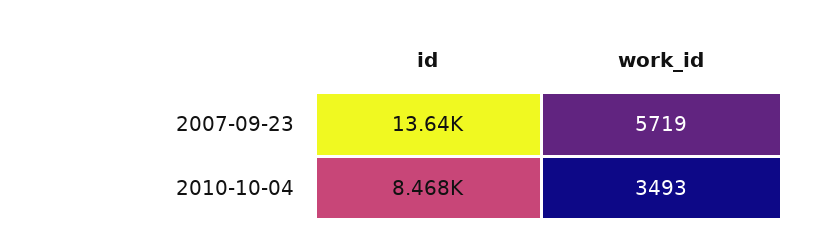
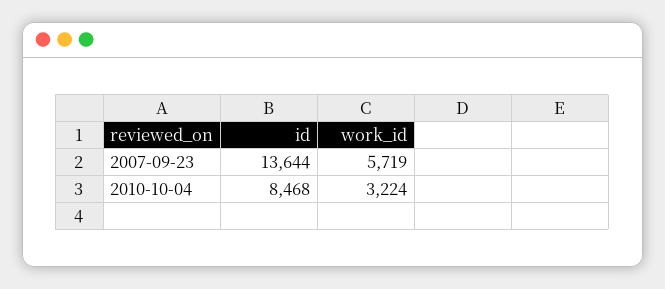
work_id, 2010-10-04: 3493 -> 3224

